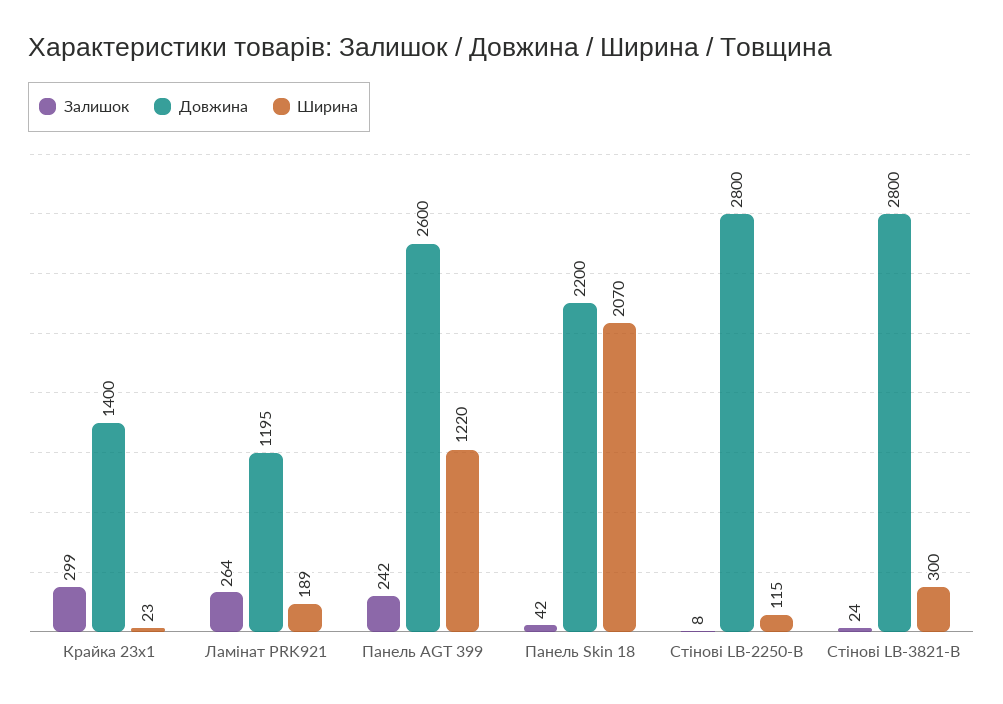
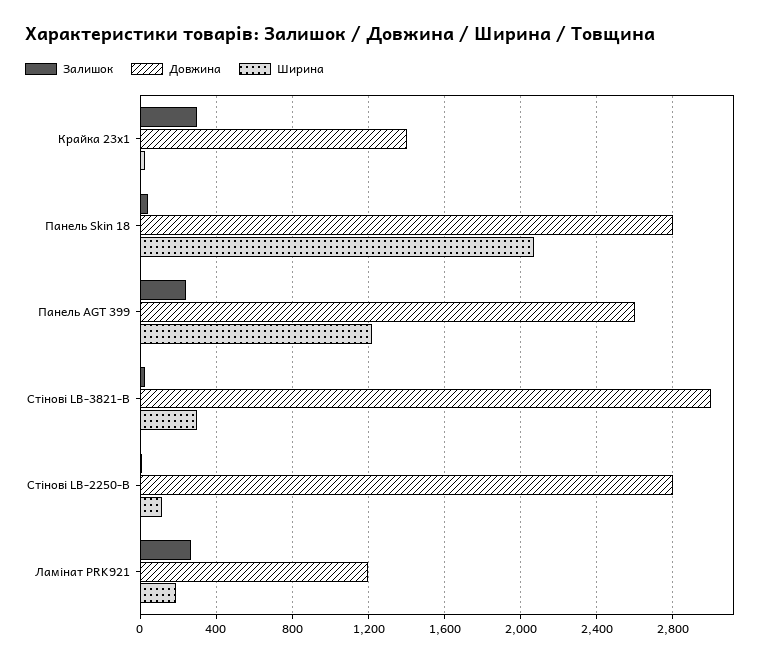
Довжина, Панель Skin 18: 2200 -> 2800
Довжина, Стінові LB-3821-В: 2800 -> 3000

